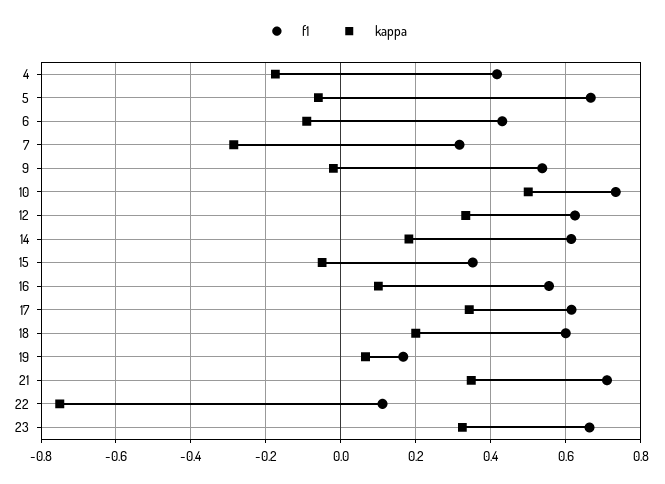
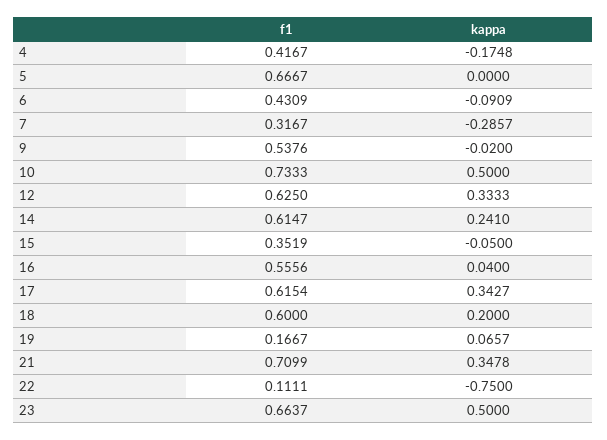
kappa, 5: -0.06 -> 0
kappa, 14: 0.18 -> 0.241
kappa, 16: 0.1 -> 0.04
kappa, 23: 0.32 -> 0.5

